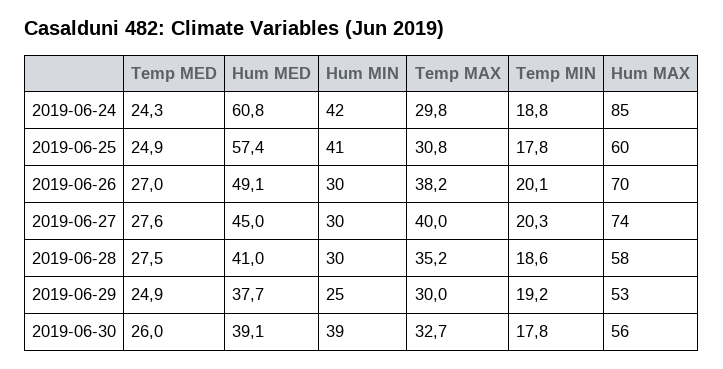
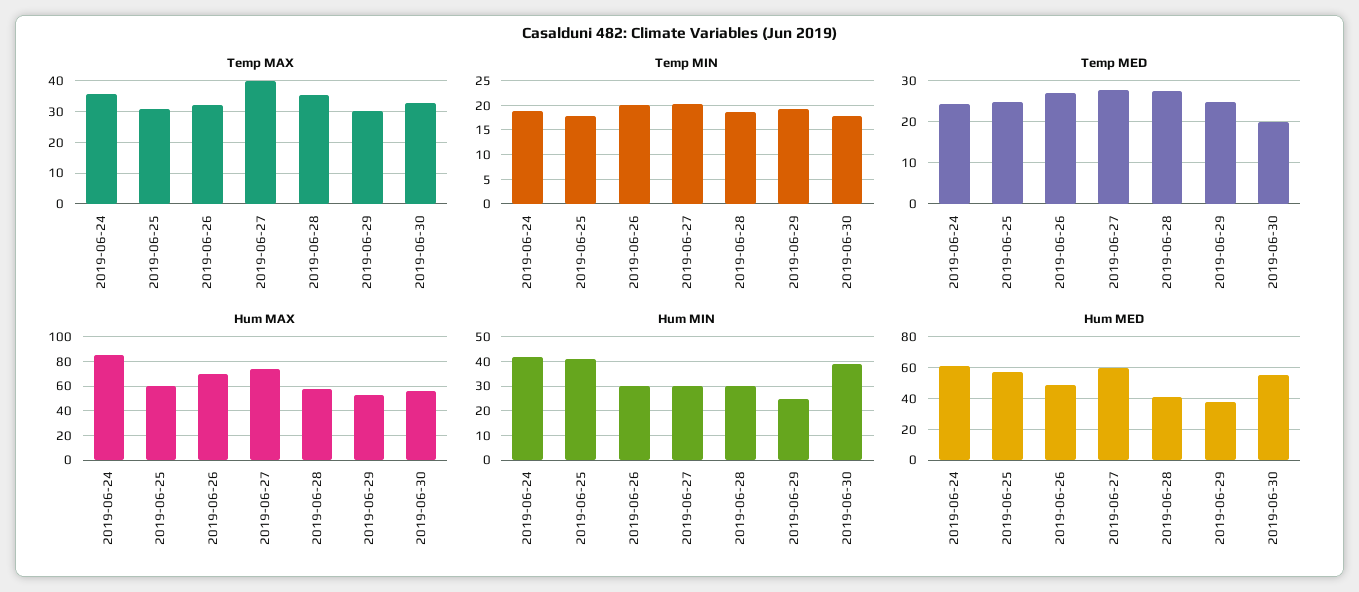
Temp MAX, 2019-06-24: 29.8 -> 36
Temp MAX, 2019-06-26: 38.2 -> 32
Hum MED, 2019-06-27: 45 -> 60
Temp MED, 2019-06-30: 26 -> 20
Hum MED, 2019-06-30: 39.1 -> 55

